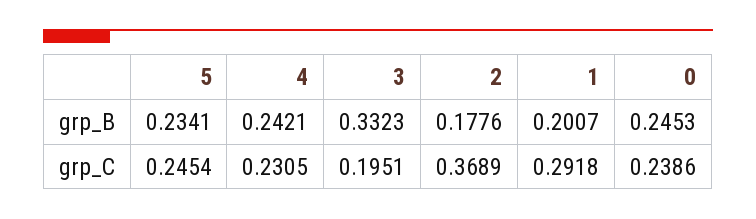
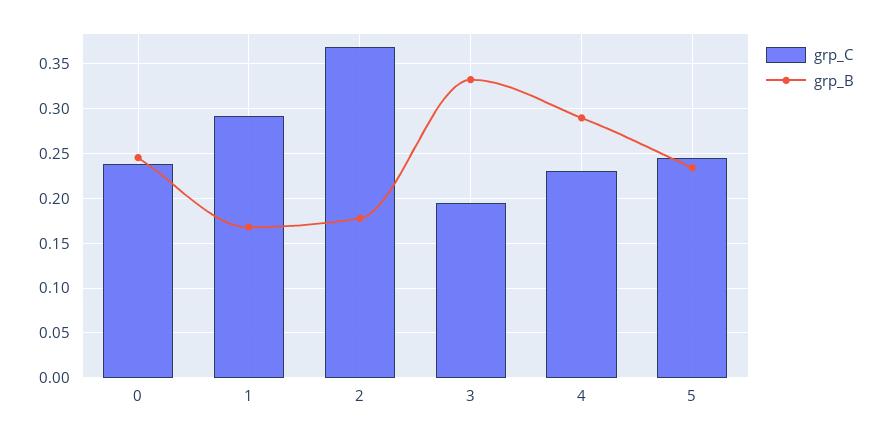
grp_B, 4: 0.2421 -> 0.29
grp_B, 1: 0.2007 -> 0.17

